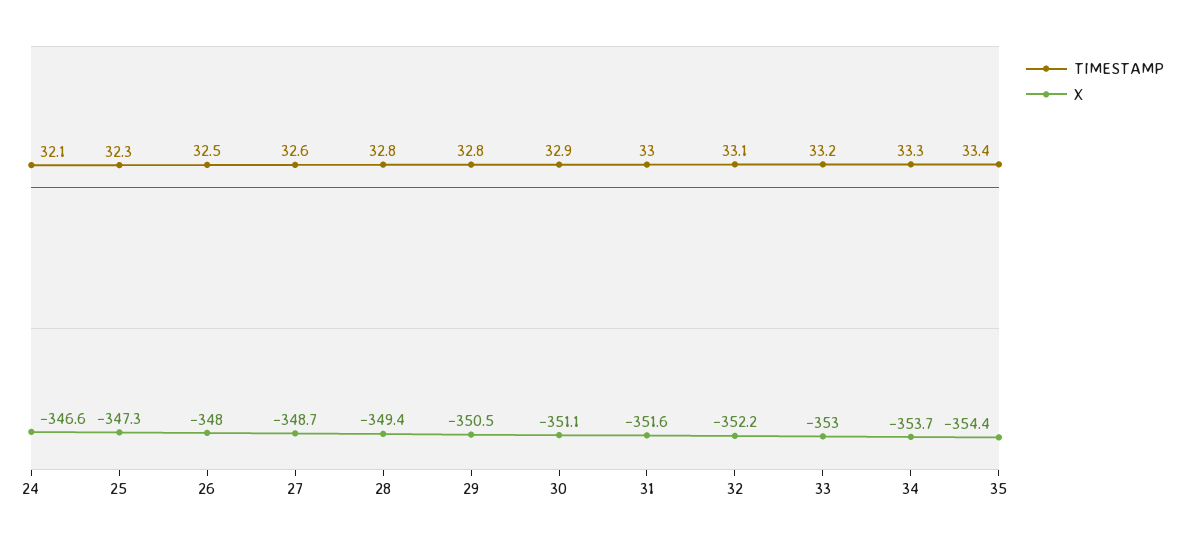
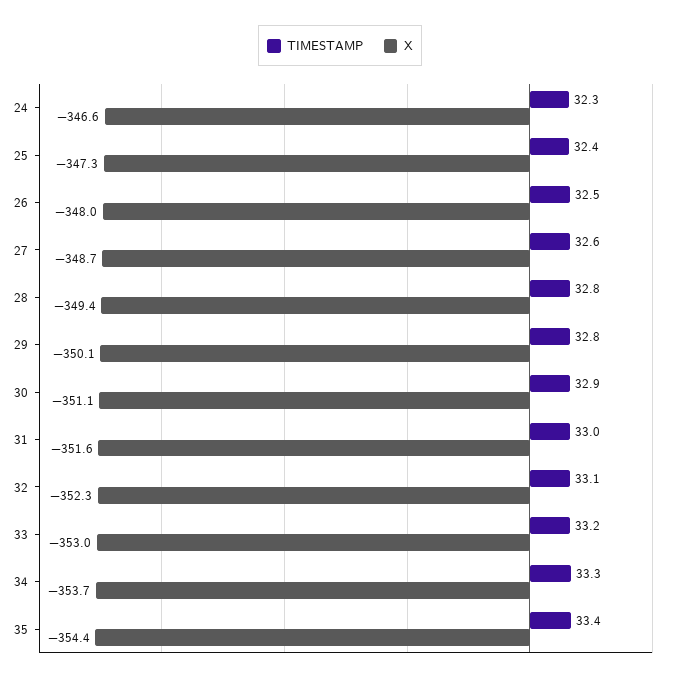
TIMESTAMP, 24: 32.1 -> 32.3
TIMESTAMP, 25: 32.3 -> 32.4
X, 29: -350.5 -> -350.1
X, 32: -352.2 -> -352.3

